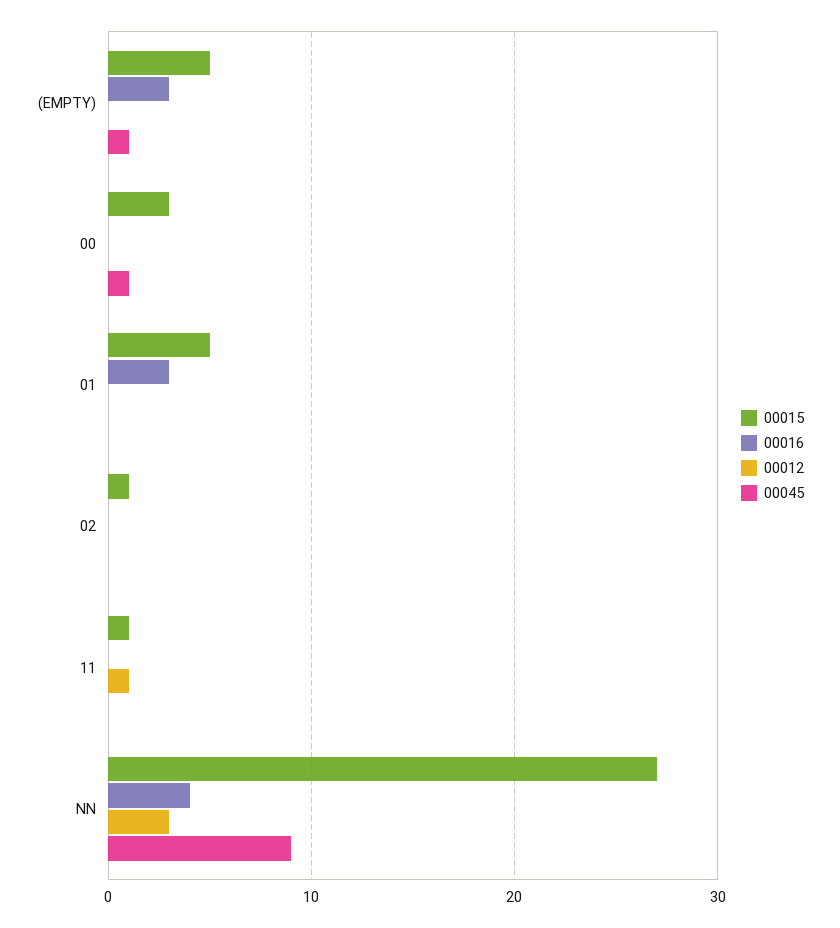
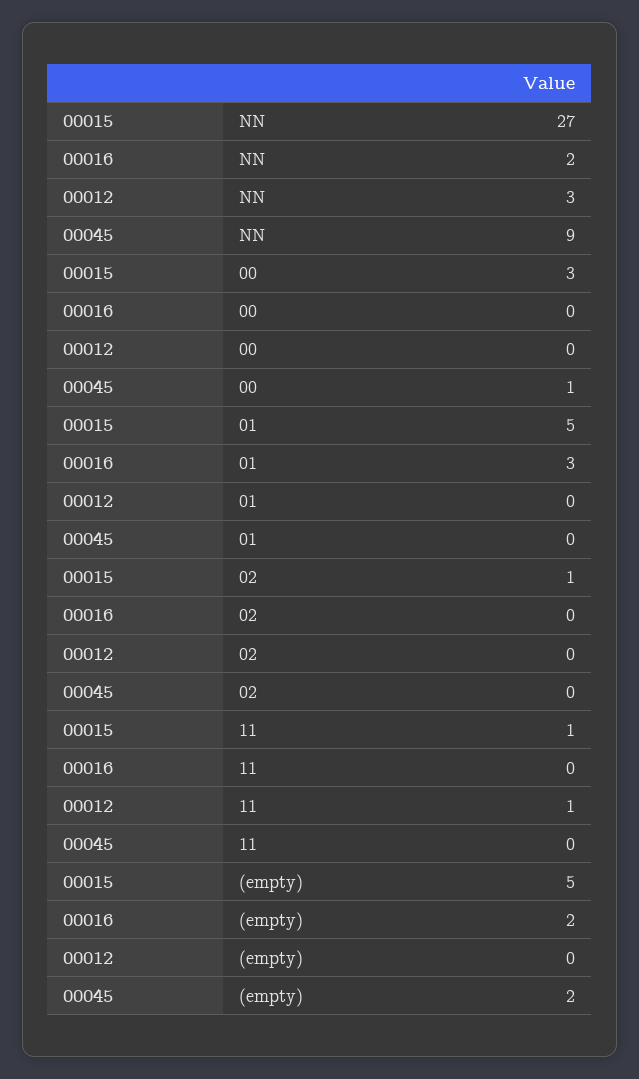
00016, (EMPTY): 3 -> 2
00045, (EMPTY): 1 -> 2
00016, NN: 4 -> 2

